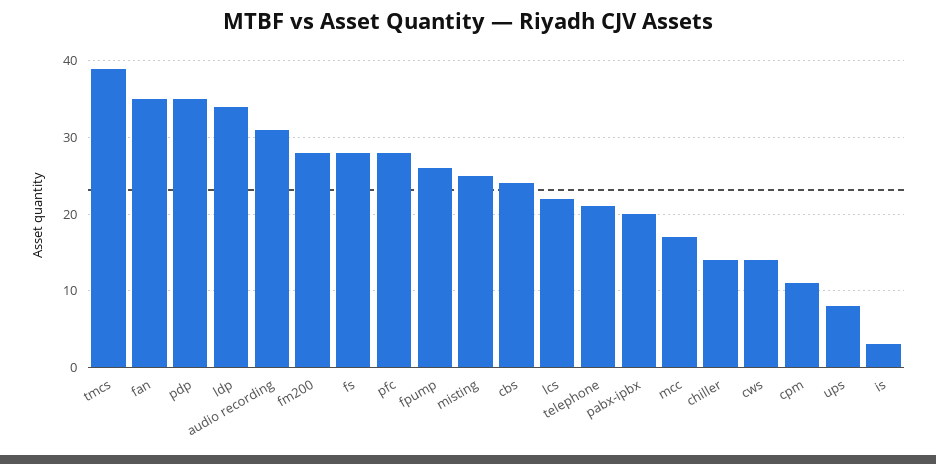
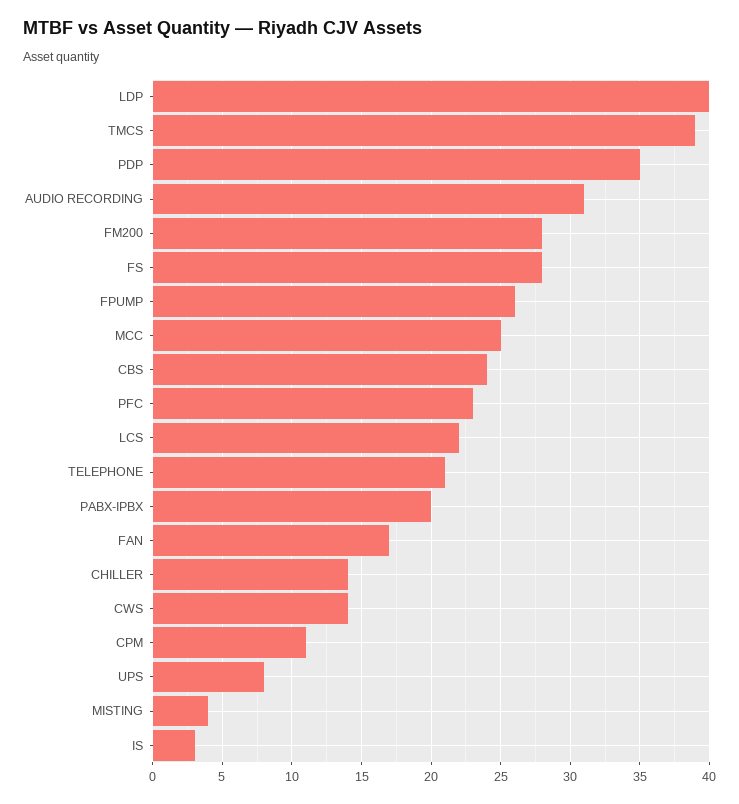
fan: 35 -> 17
ldp: 34 -> 40
pfc: 28 -> 23
misting: 25 -> 4
mcc: 17 -> 25

